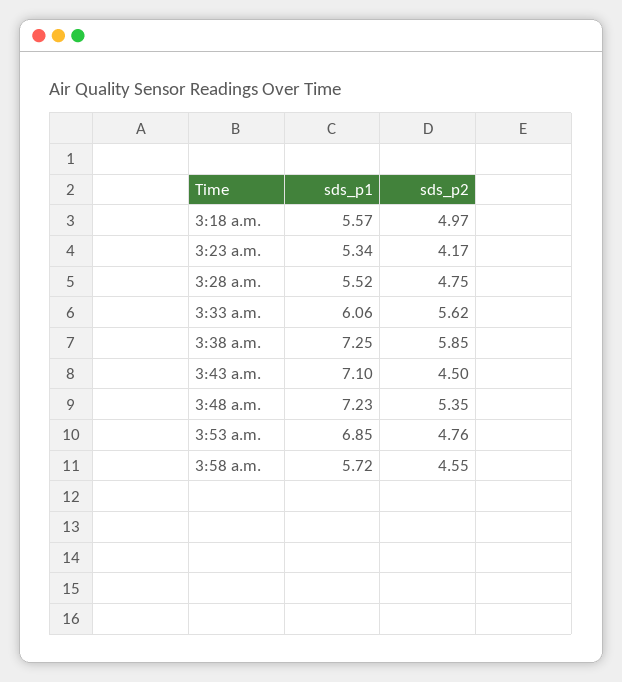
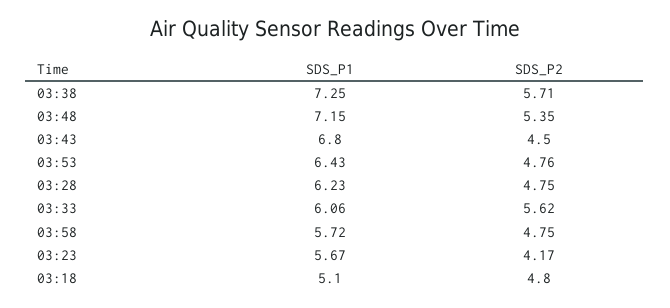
sds_p1, 3:18 a.m.: 5.57 -> 5.1
sds_p2, 3:18 a.m.: 4.97 -> 4.8
sds_p1, 3:23 a.m.: 5.34 -> 5.67
sds_p1, 3:28 a.m.: 5.52 -> 6.23
sds_p2, 3:38 a.m.: 5.85 -> 5.71
sds_p1, 3:43 a.m.: 7.1 -> 6.8
sds_p1, 3:48 a.m.: 7.23 -> 7.15
sds_p1, 3:53 a.m.: 6.85 -> 6.43
sds_p2, 3:58 a.m.: 4.55 -> 4.75

